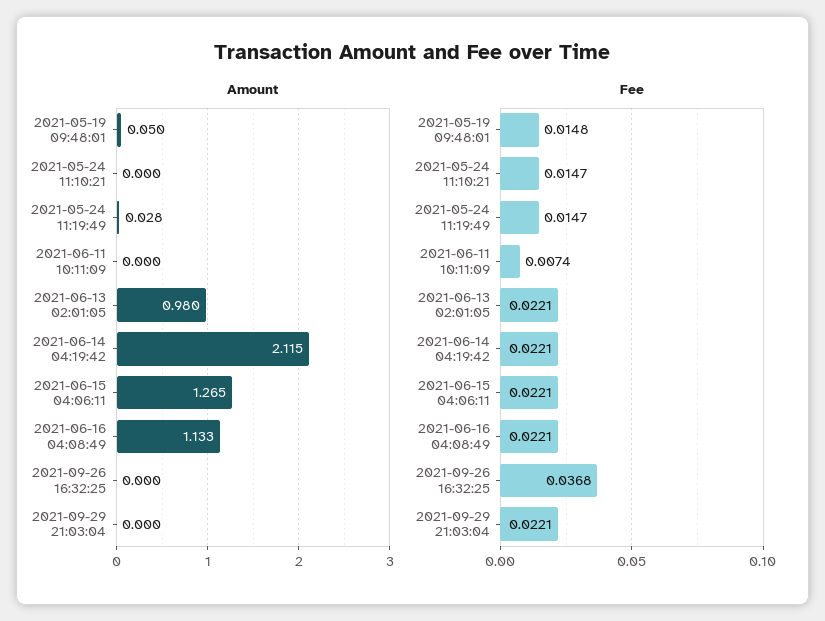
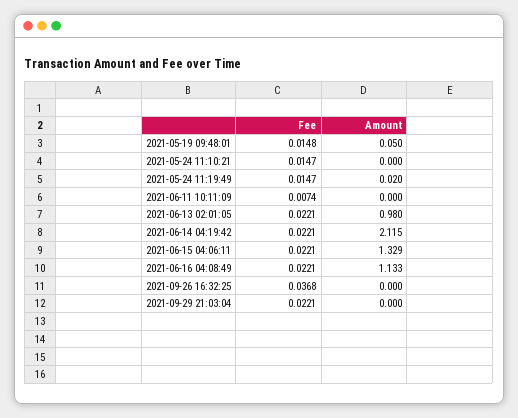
Amount, 2021-05-24 11:19:49: 0.028 -> 0.02
Amount, 2021-06-15 04:06:11: 1.265 -> 1.329

